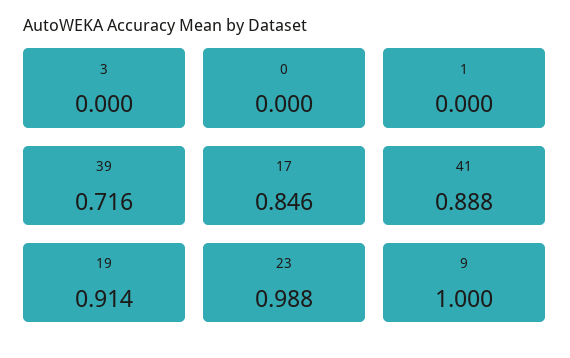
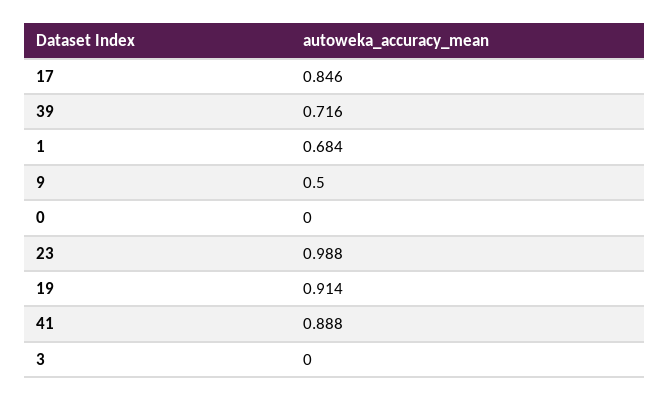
1: 0 -> 0.684
9: 1 -> 0.5

